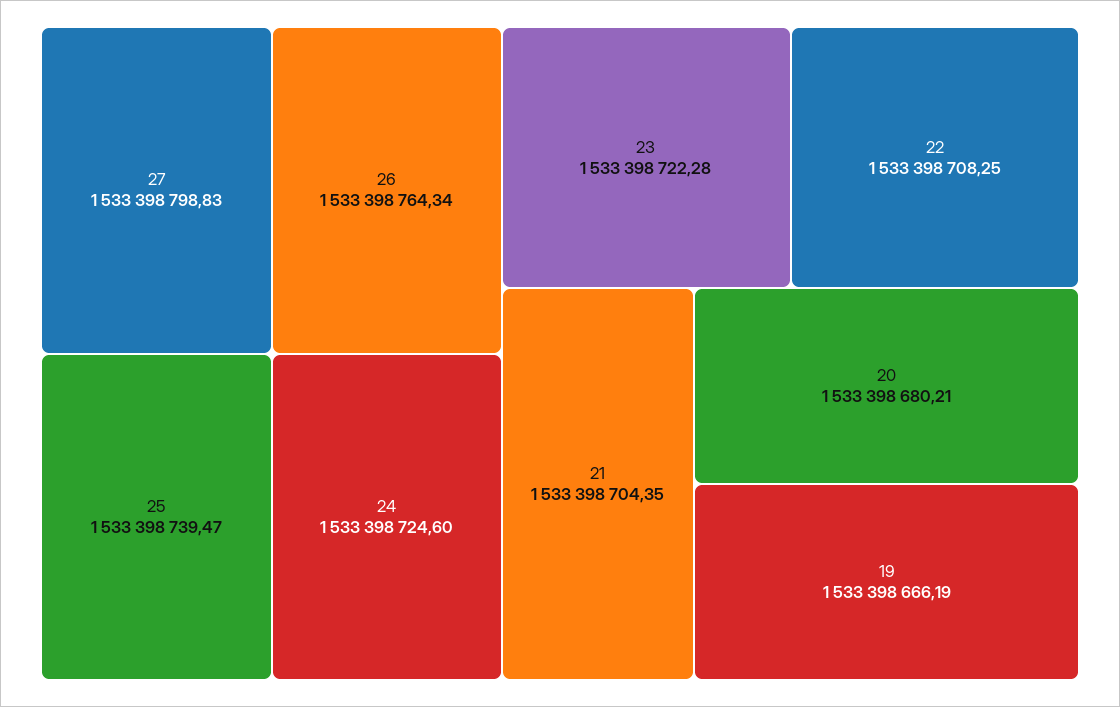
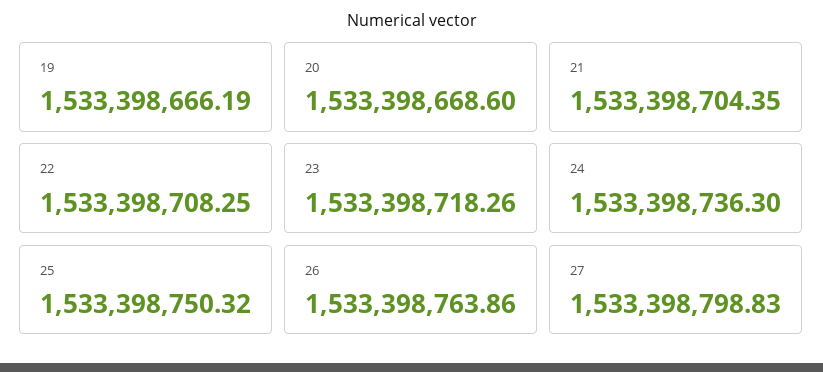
26: 1533398764.34 -> 1533398763.86
25: 1533398739.47 -> 1533398750.32
24: 1533398724.6 -> 1533398736.3
23: 1533398722.28 -> 1533398718.26
20: 1533398680.21 -> 1533398668.6

